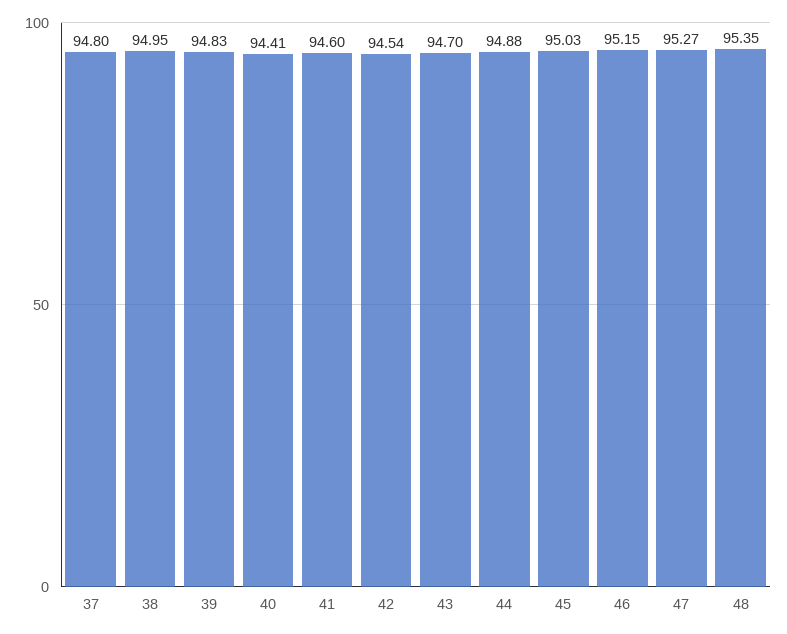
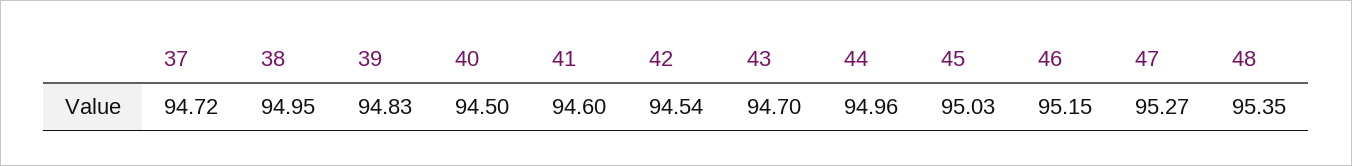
37: 94.8 -> 94.72
40: 94.41 -> 94.5
44: 94.88 -> 94.96

